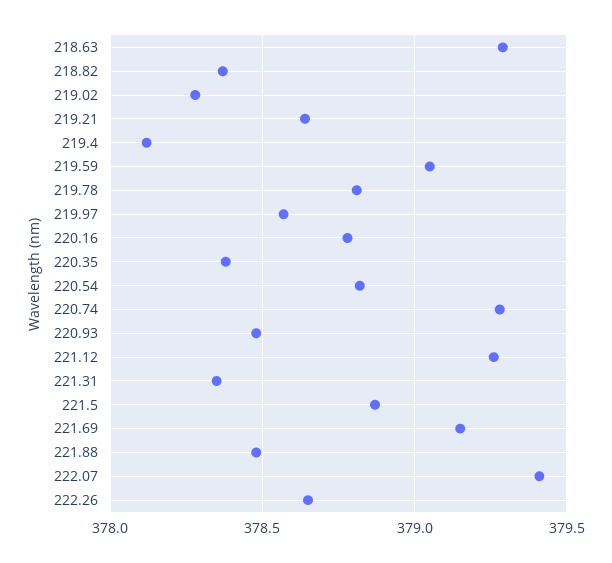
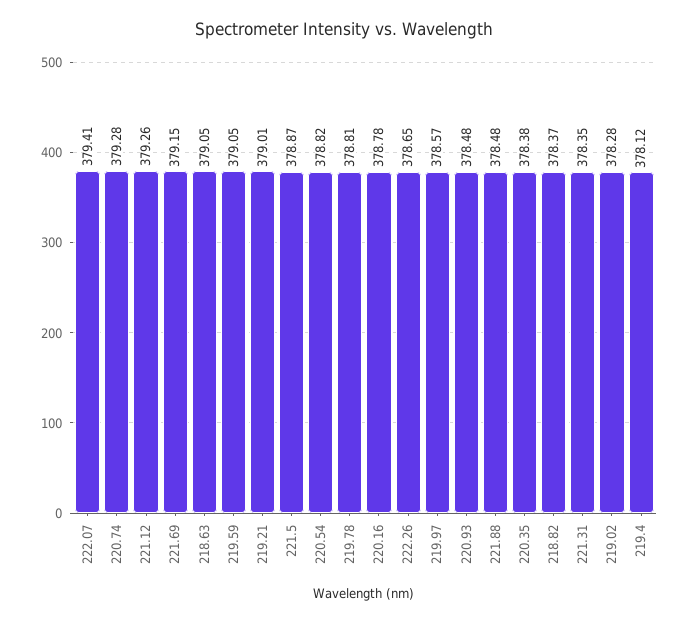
218.63: 379.3 -> 379.05
219.21: 378.65 -> 379.01

